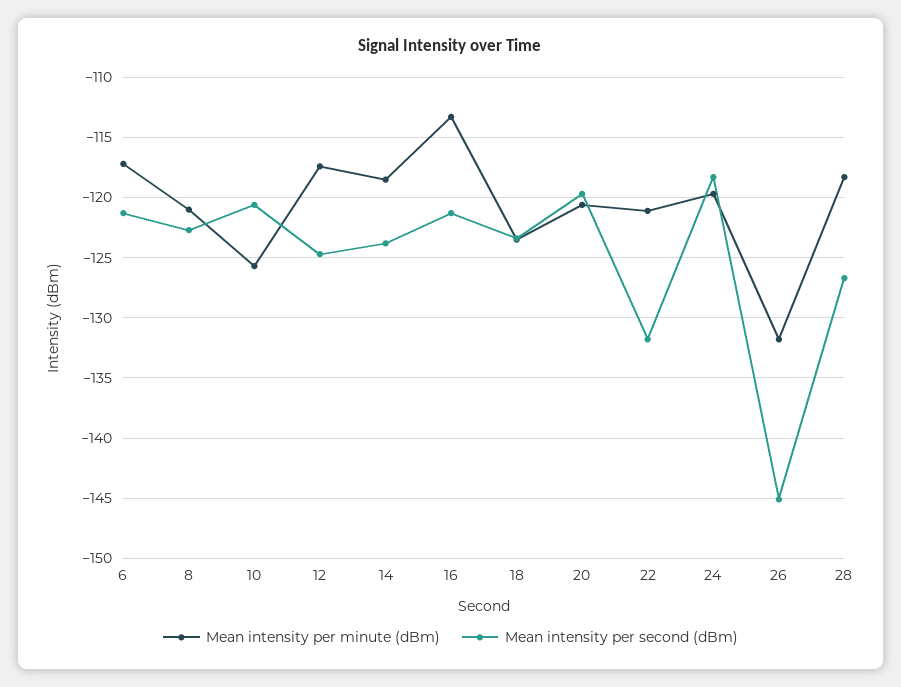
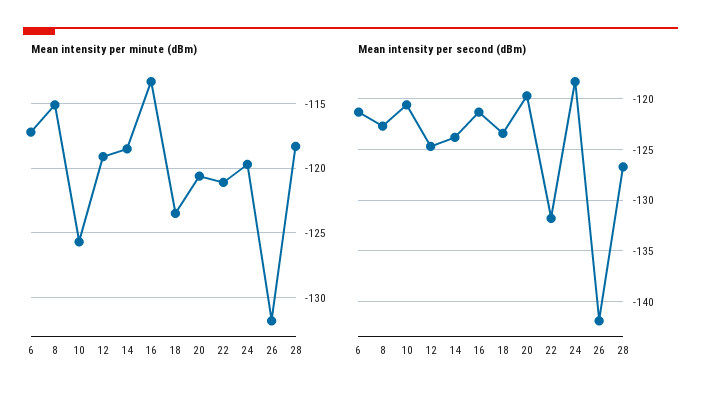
Mean intensity per minute (dBm), 8: -121 -> -115
Mean intensity per minute (dBm), 12: -117.5 -> -119
Mean intensity per second (dBm), 26: -145 -> -142

